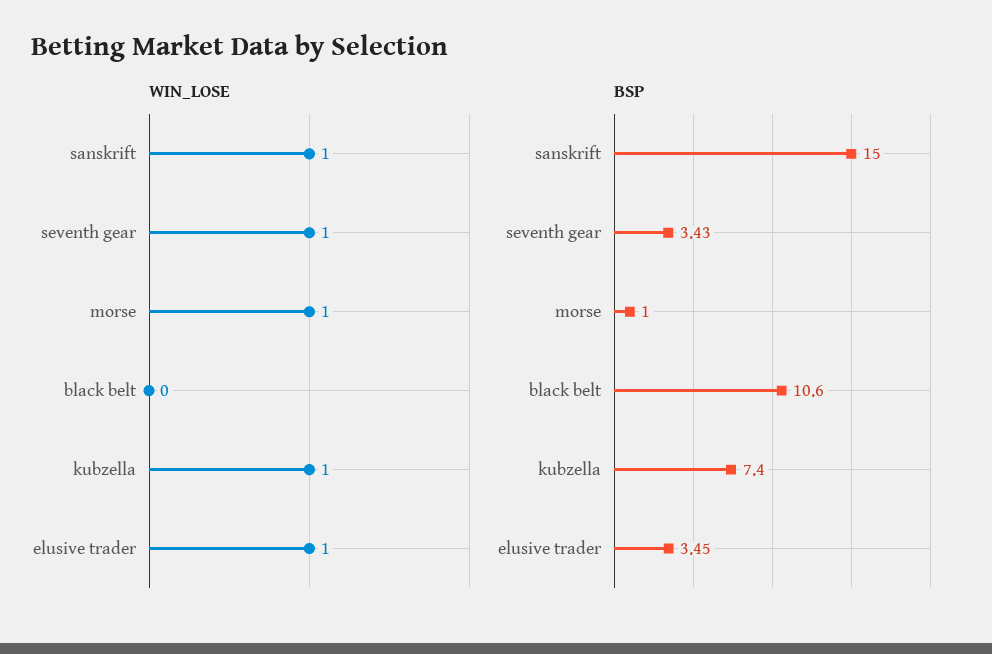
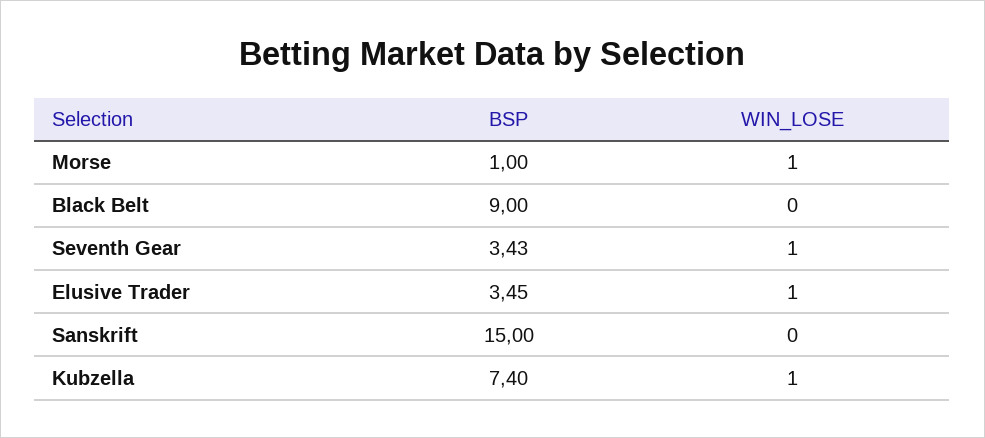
WIN_LOSE, sanskrift: 1 -> 0
BSP, black belt: 10.6 -> 9

